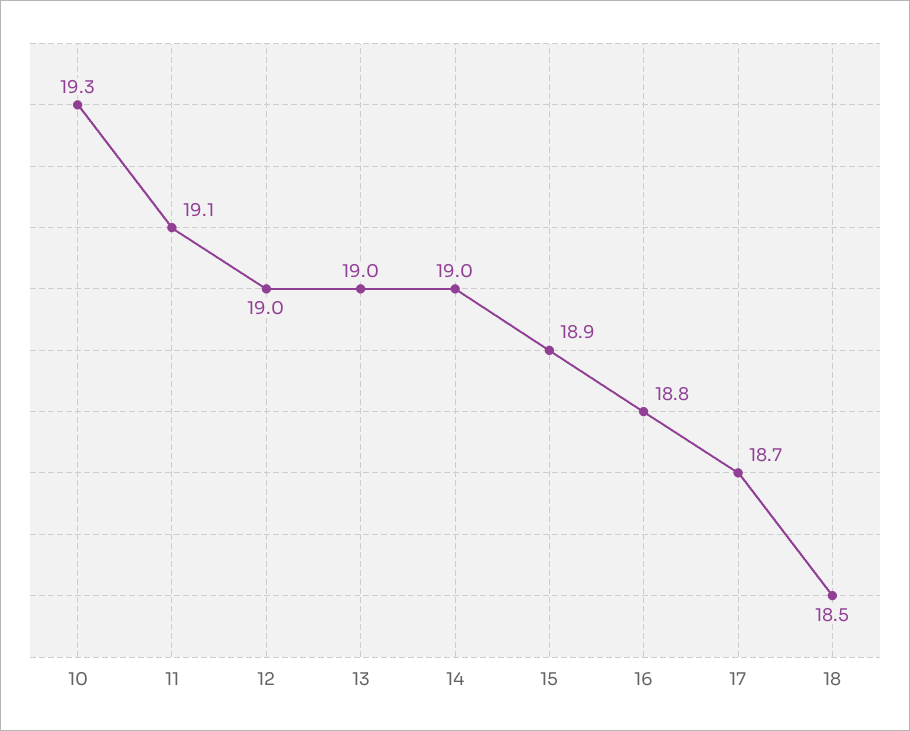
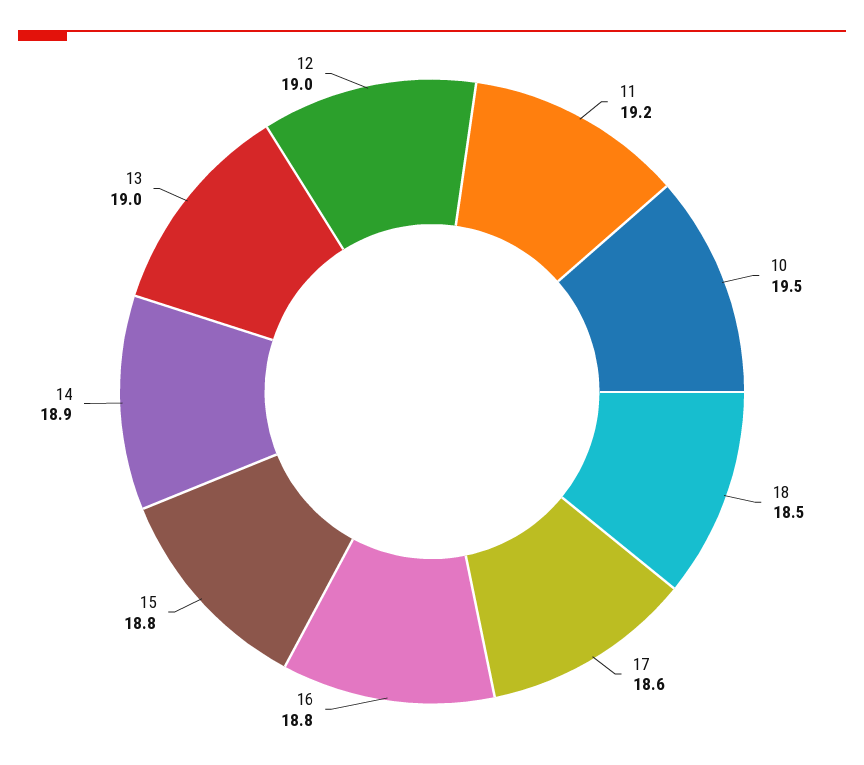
10: 19.3 -> 19.5
11: 19.1 -> 19.2
14: 19 -> 18.9
15: 18.9 -> 18.8
17: 18.7 -> 18.6

